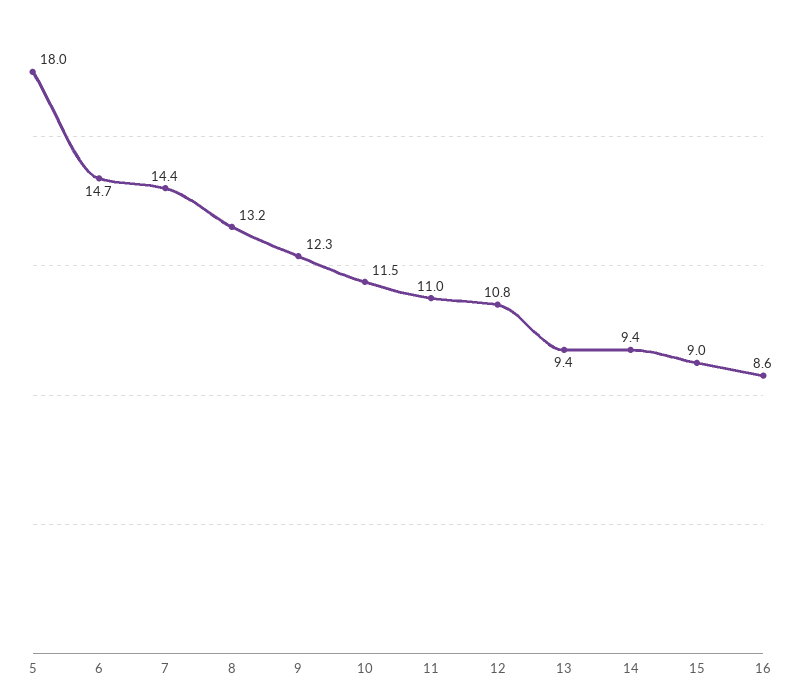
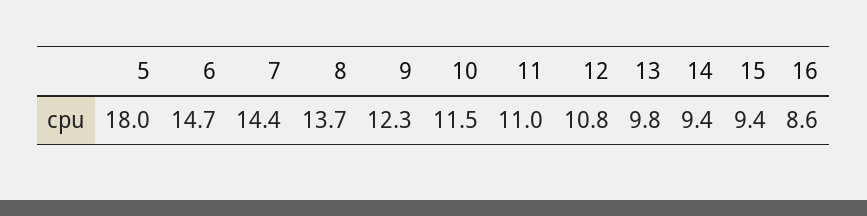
8: 13.2 -> 13.7
13: 9.4 -> 9.8
15: 9 -> 9.4

